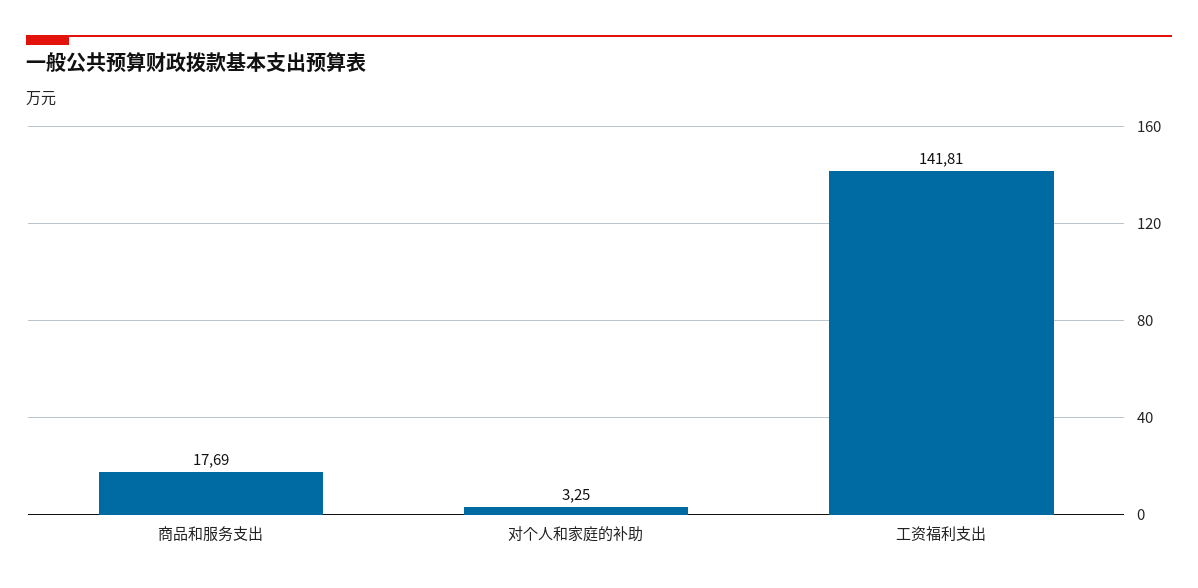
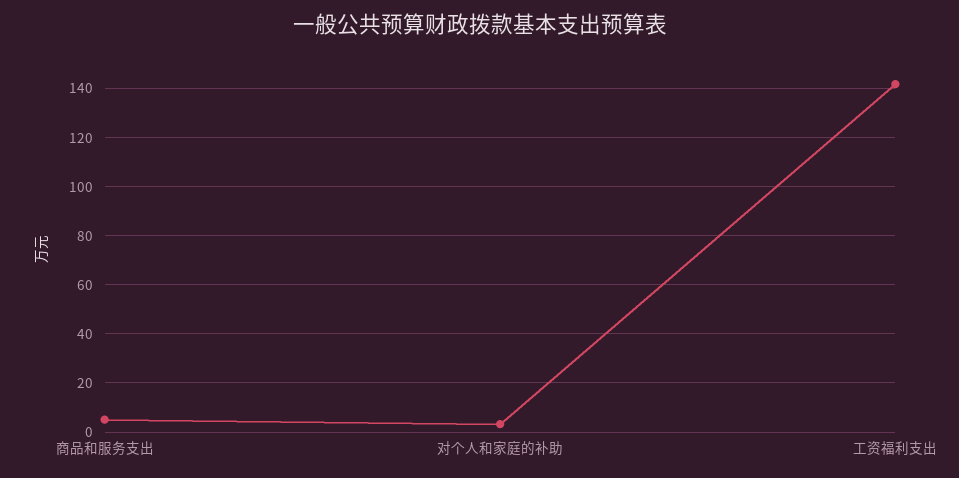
商品和服务支出: 17.69 -> 5

